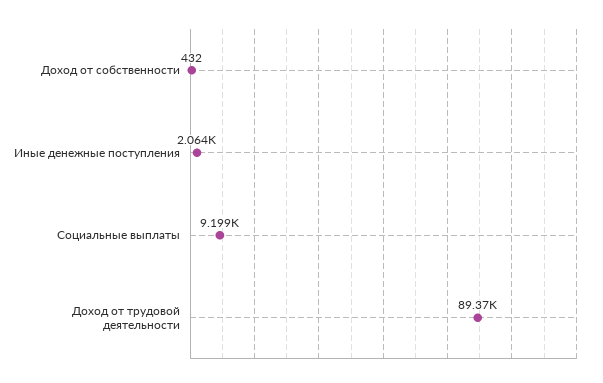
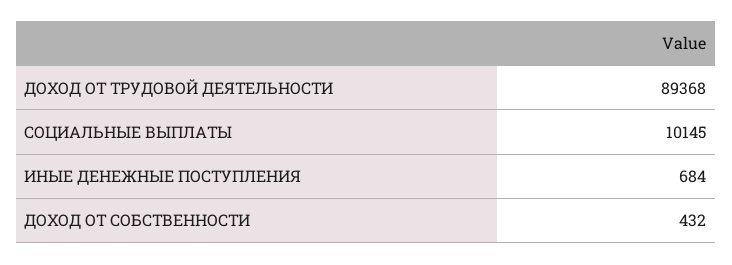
Иные денежные поступления: 2064 -> 684
Социальные выплаты: 9199 -> 10145

